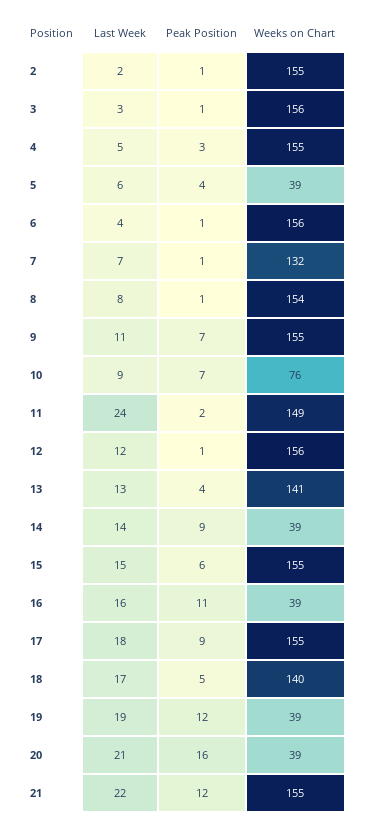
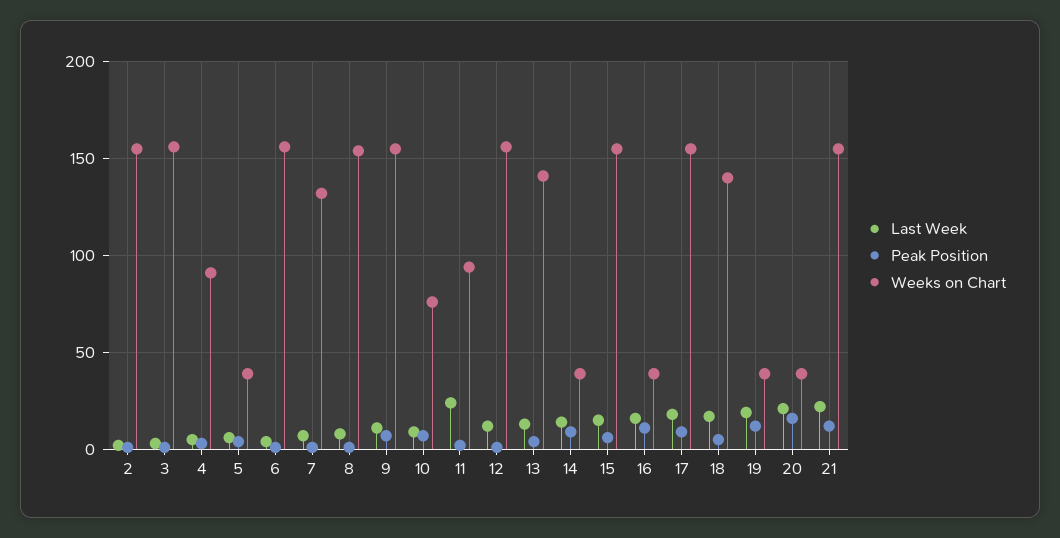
Weeks on Chart, 4: 155 -> 90
Weeks on Chart, 11: 149 -> 95

